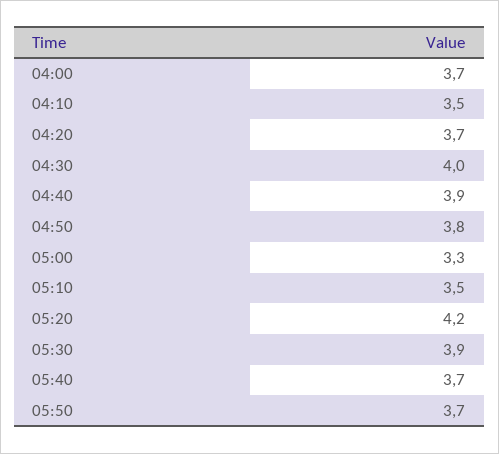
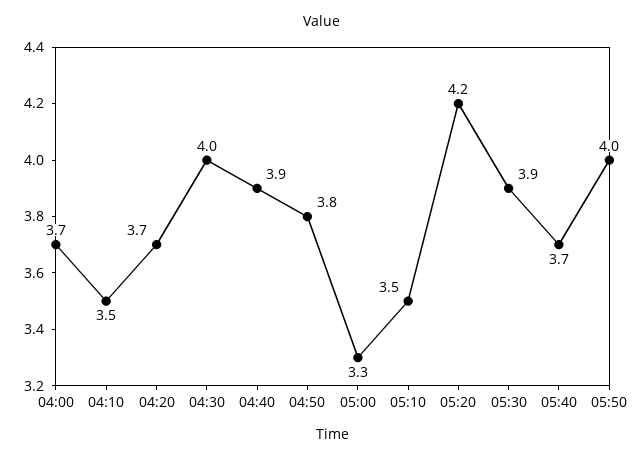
05:50: 3.7 -> 4

